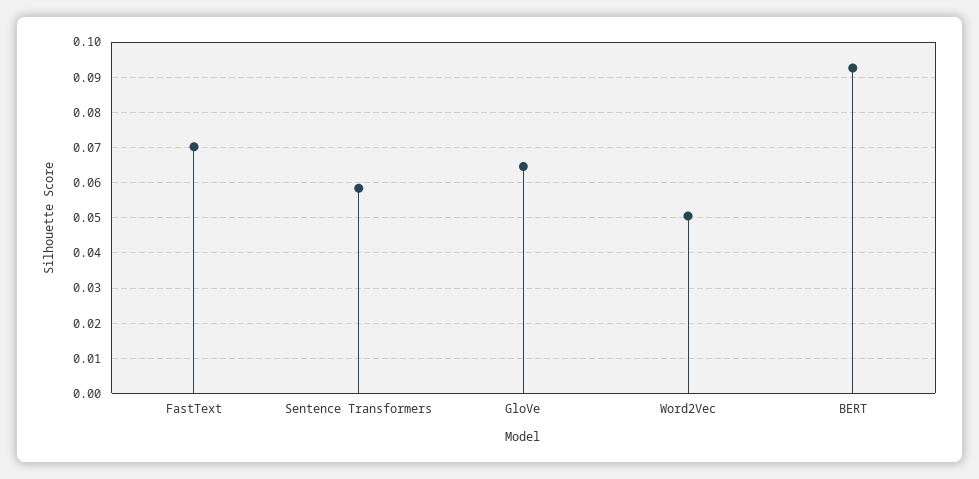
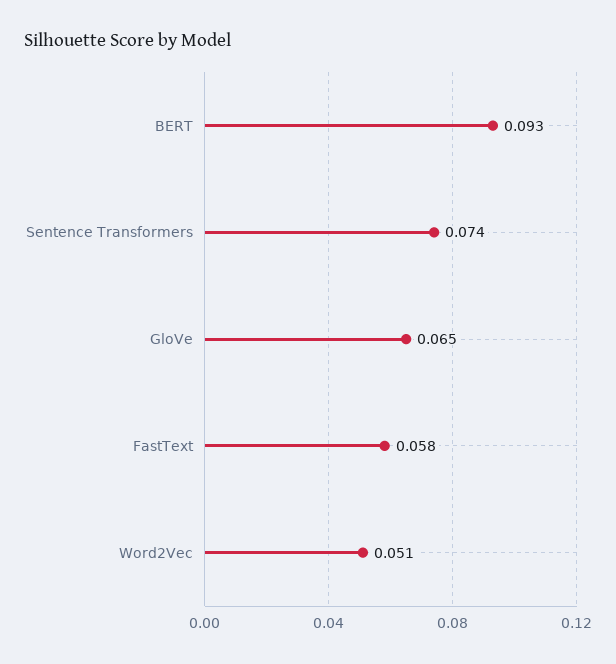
FastText: 0.07 -> 0.058
Sentence Transformers: 0.058 -> 0.074

